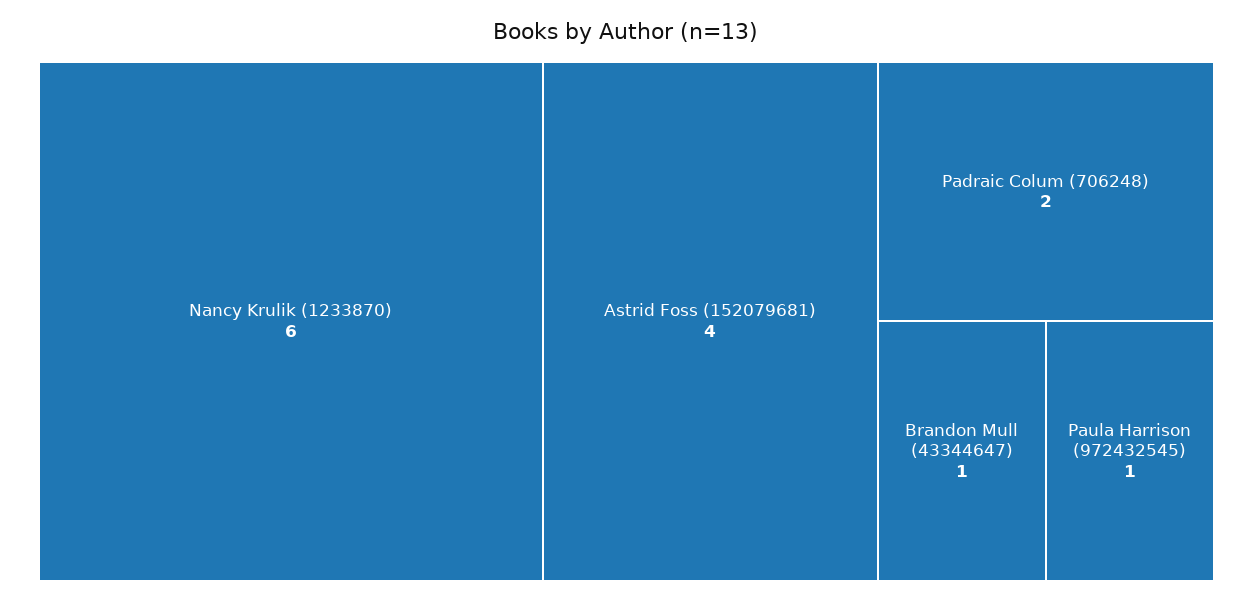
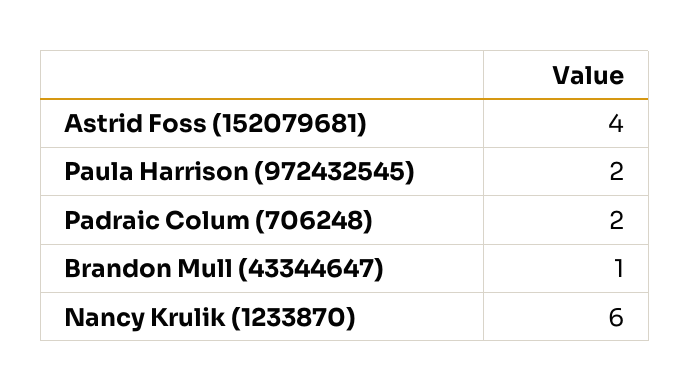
Paula Harrison (972432545): 1 -> 2

